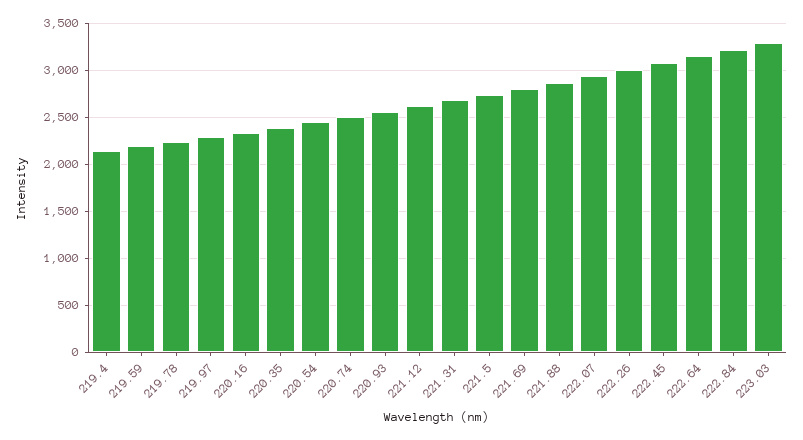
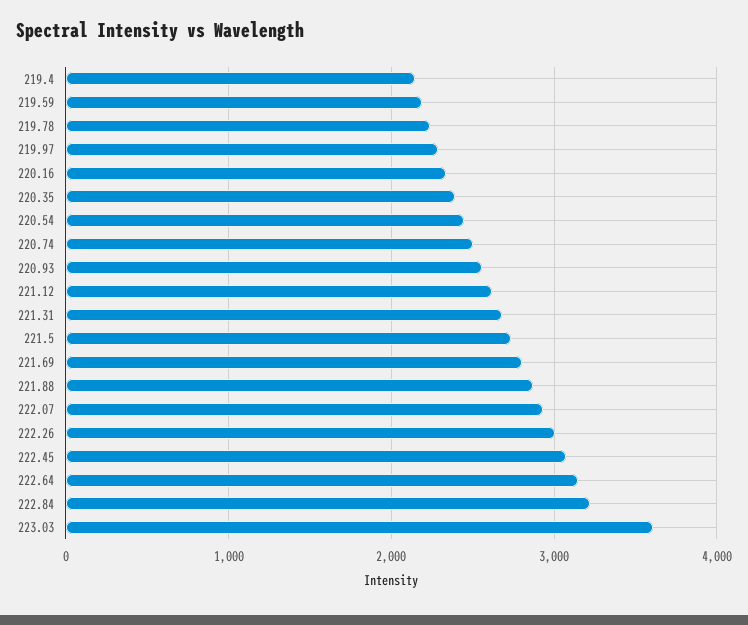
223.03: 3300 -> 3600

